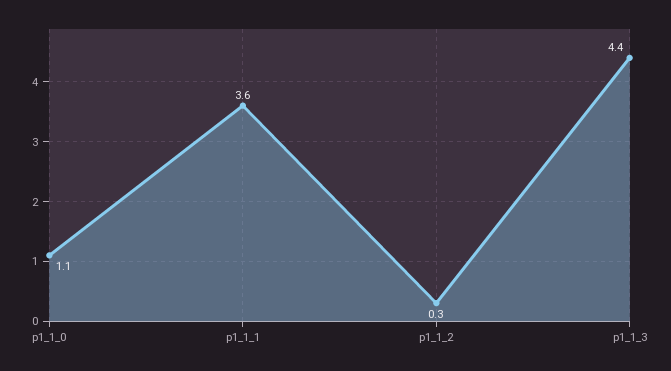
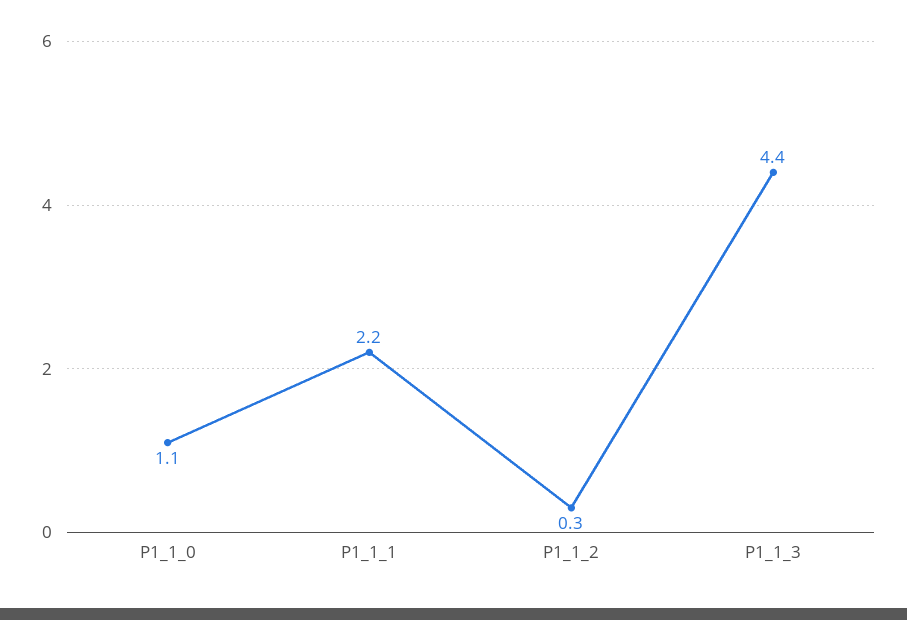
p1_1_1: 3.6 -> 2.2

